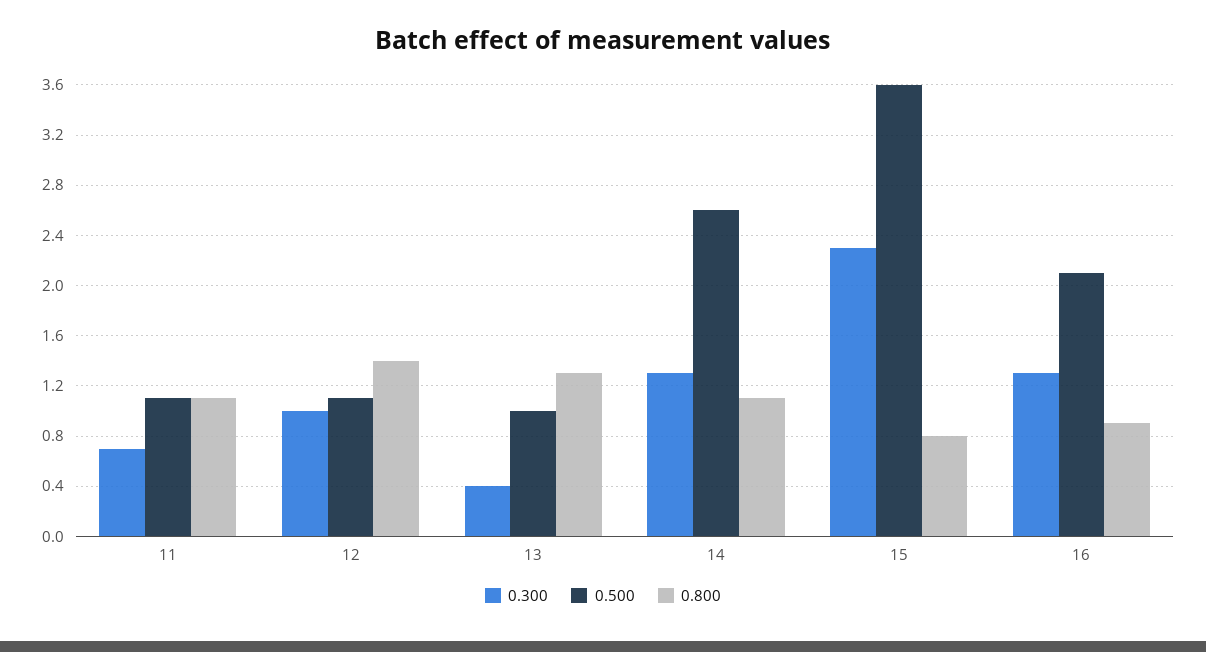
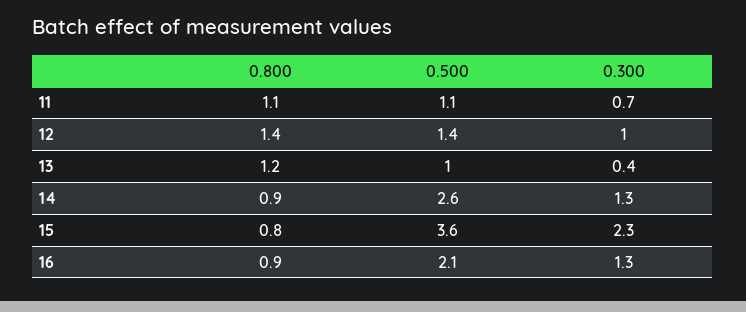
0.500, 12: 1.1 -> 1.4
0.800, 13: 1.3 -> 1.2
0.800, 14: 1.1 -> 0.9

